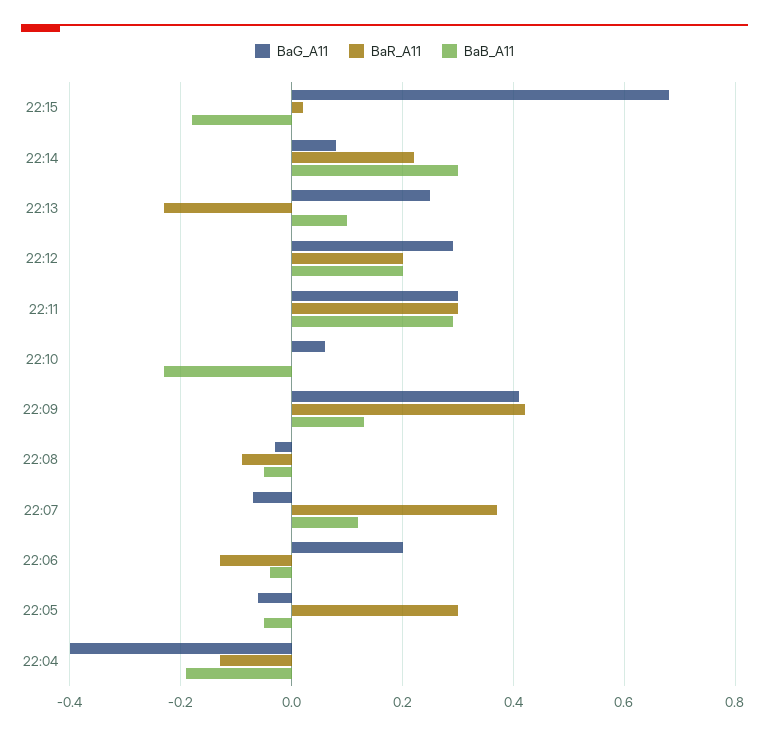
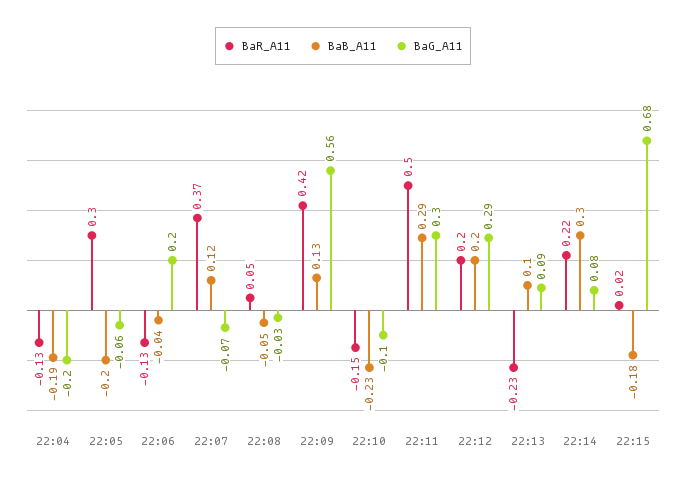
BaG_A11, 22:13: 0.25 -> 0.09
BaR_A11, 22:11: 0.3 -> 0.5
BaG_A11, 22:10: 0.05 -> -0.1
BaR_A11, 22:10: 0 -> -0.15
BaG_A11, 22:09: 0.4 -> 0.56
BaR_A11, 22:08: -0.1 -> 0.05
BaB_A11, 22:05: -0.05 -> -0.2
BaG_A11, 22:04: -0.4 -> -0.2

